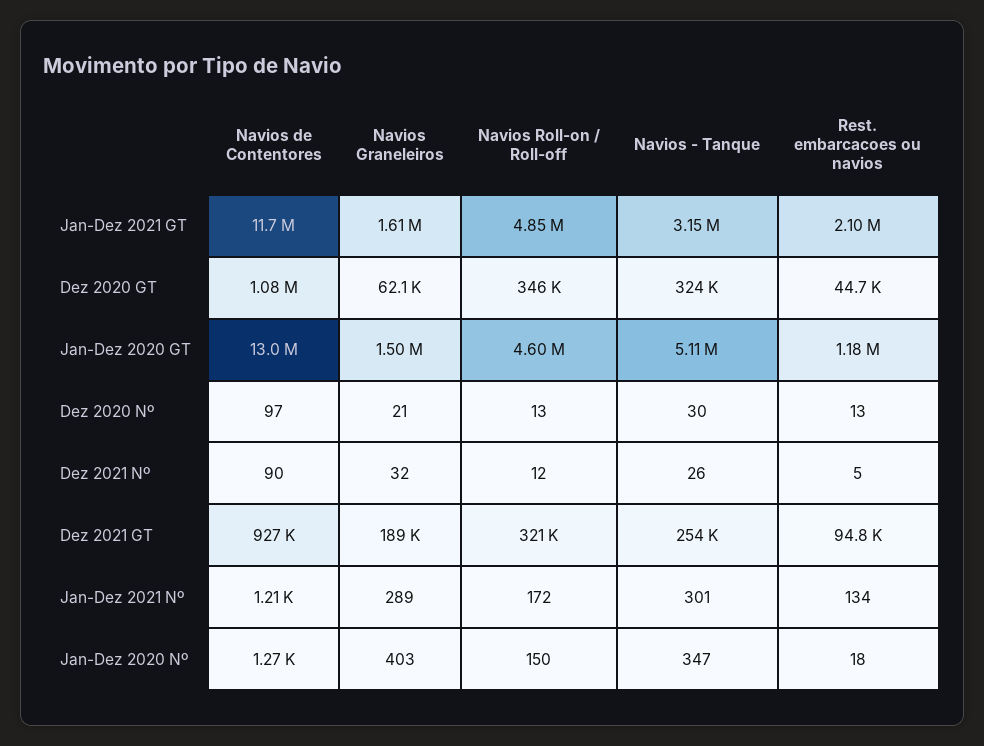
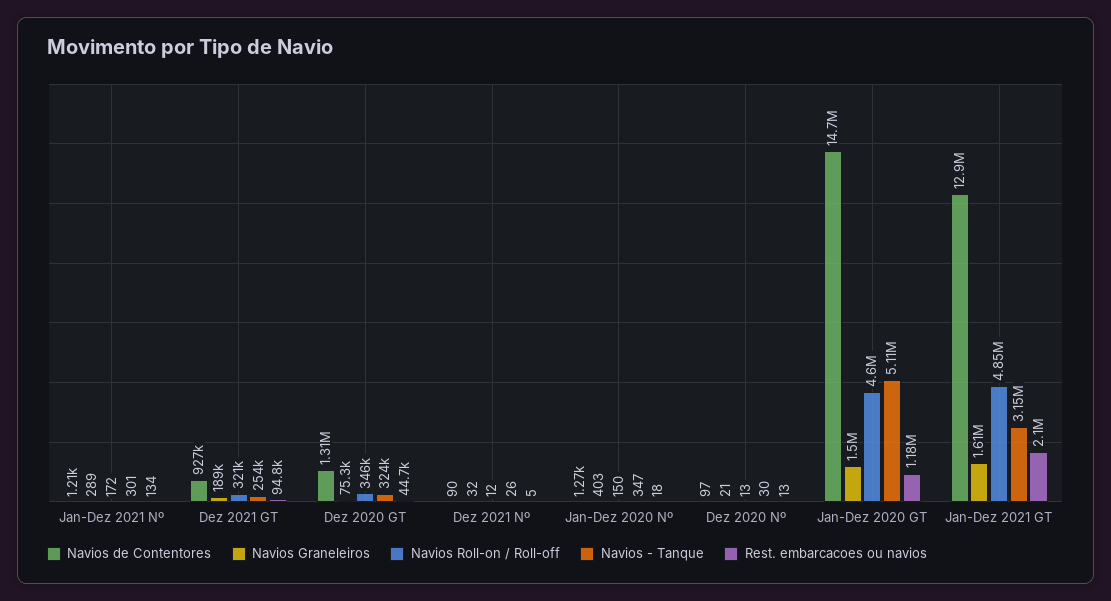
Navios de Contentores, Jan-Dez 2021 GT: 11700000 -> 12900000
Navios de Contentores, Dez 2020 GT: 1080000 -> 1310000
Navios Graneleiros, Dez 2020 GT: 62100 -> 75300
Navios de Contentores, Jan-Dez 2020 GT: 13000000 -> 14700000

